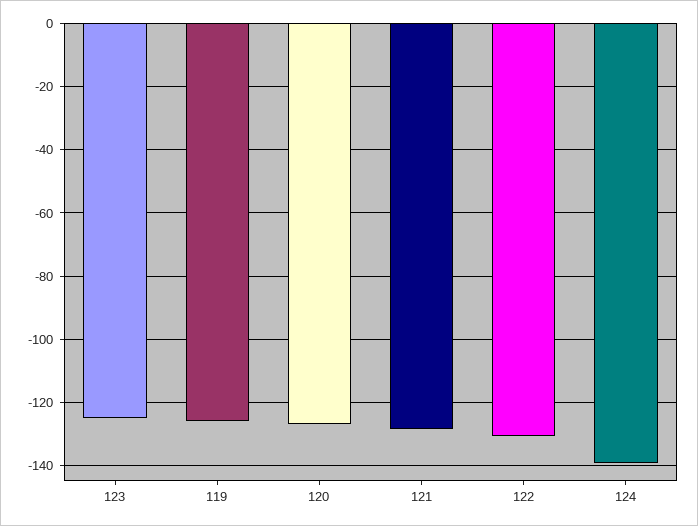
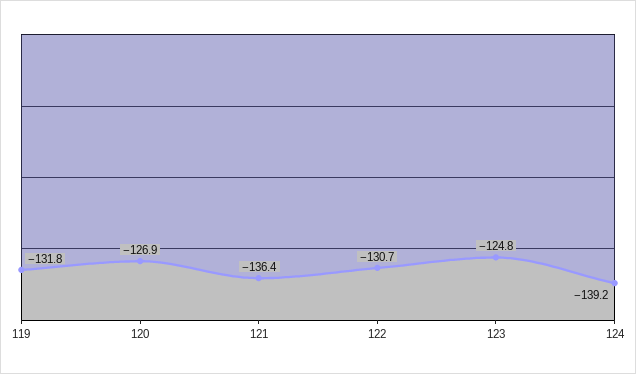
119: -126 -> -131.8
121: -128 -> -136.4

